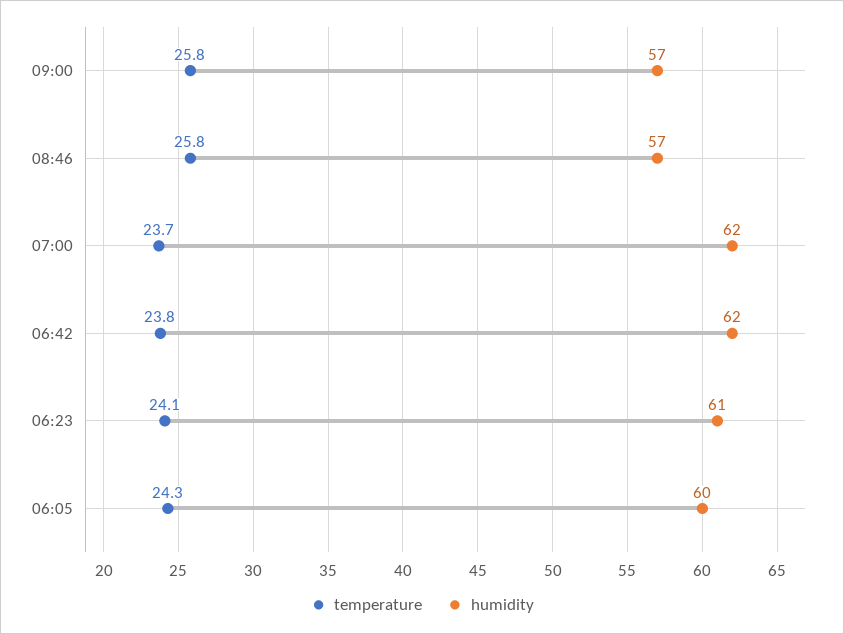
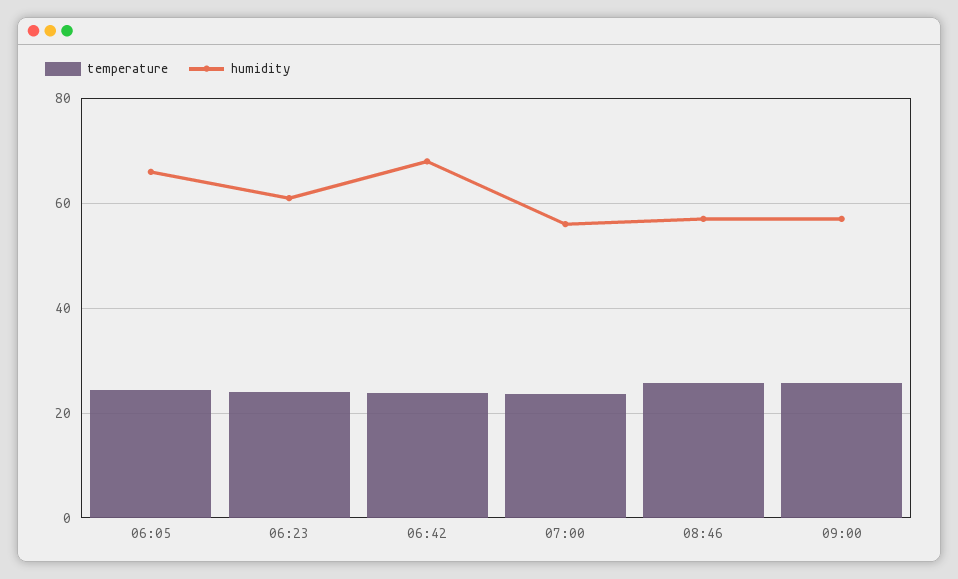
humidity, 07:00: 62 -> 56
humidity, 06:42: 62 -> 68
humidity, 06:05: 60 -> 66

